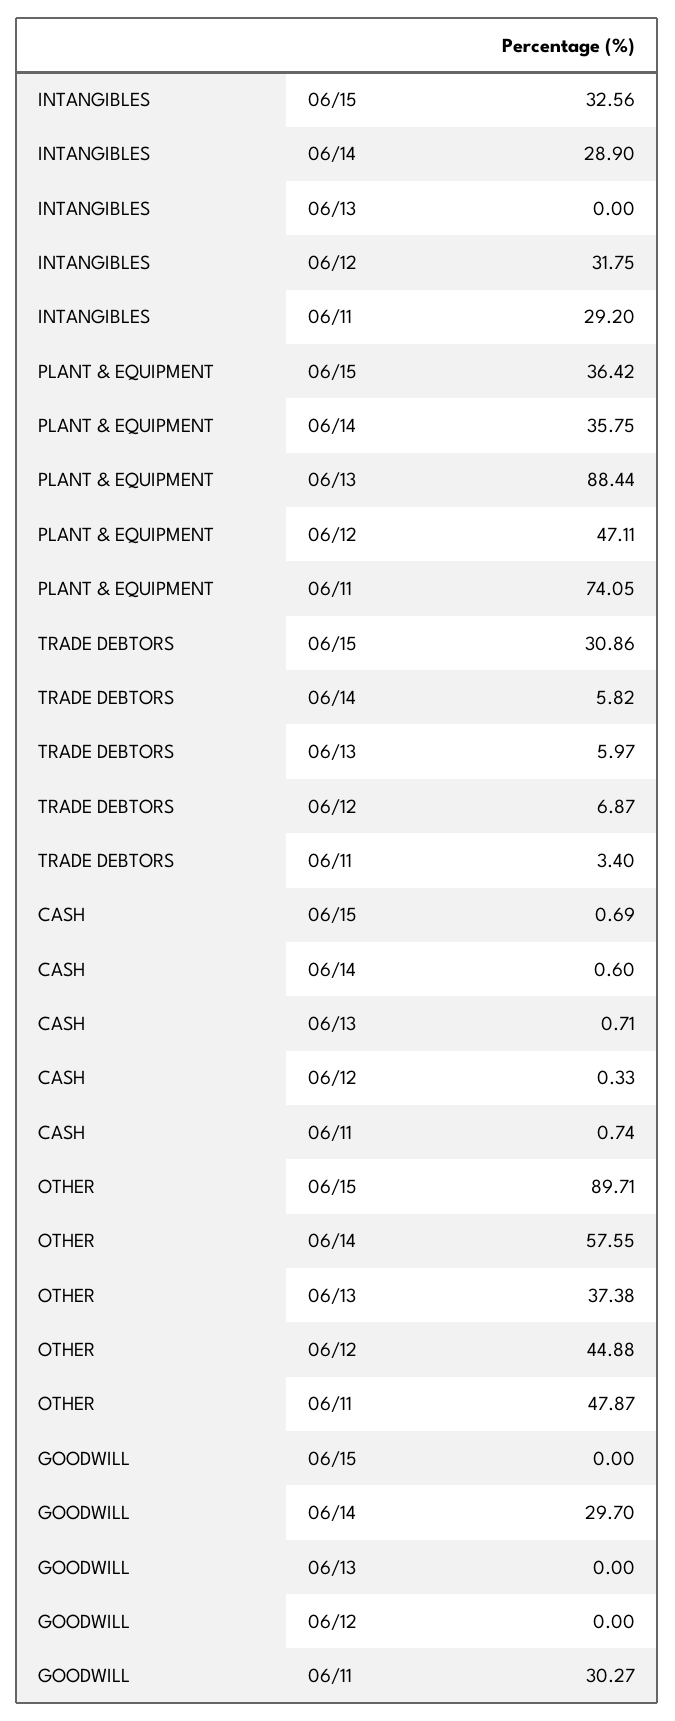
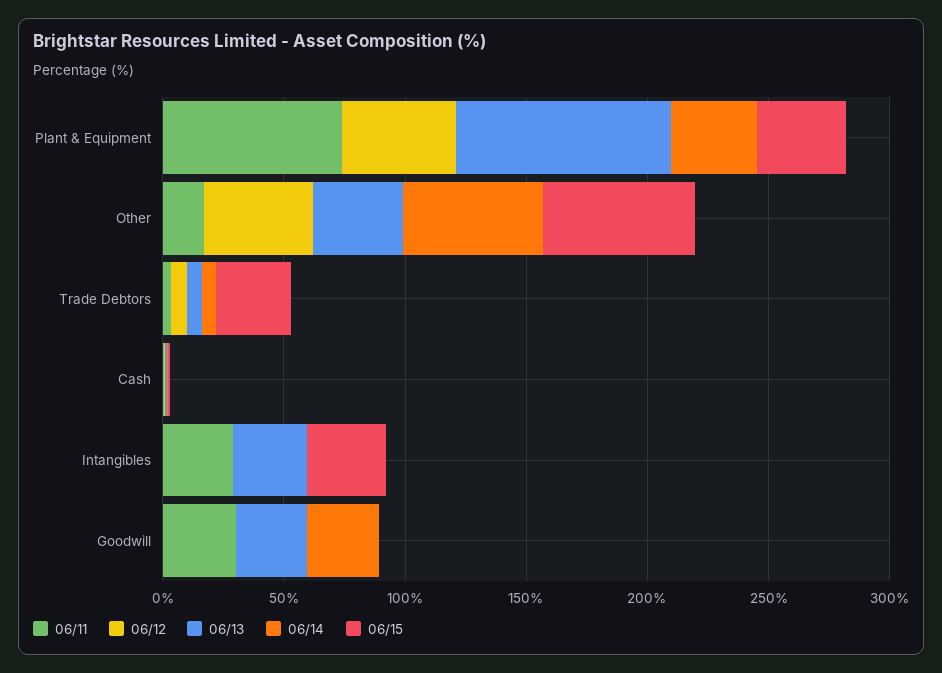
06/14, INTANGIBLES: 28.9 -> 0
06/13, INTANGIBLES: 0 -> 30
06/12, INTANGIBLES: 31.75 -> 0
06/15, OTHER: 89.71 -> 60
06/11, OTHER: 47.87 -> 20
06/13, GOODWILL: 0 -> 30

